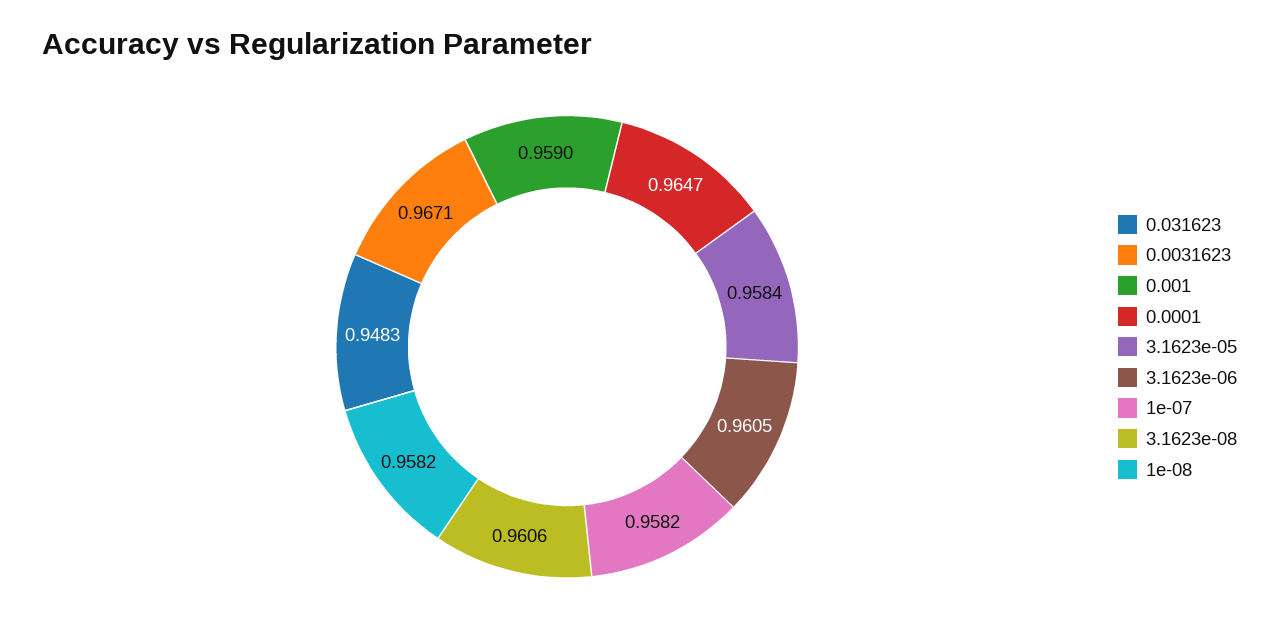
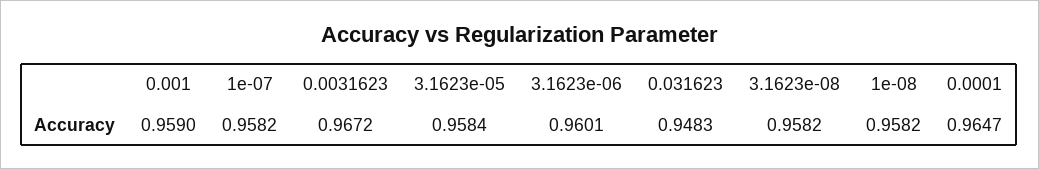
0.0031623: 0.9671 -> 0.9672
3.1623e-06: 0.9605 -> 0.9601
3.1623e-08: 0.9606 -> 0.9582

